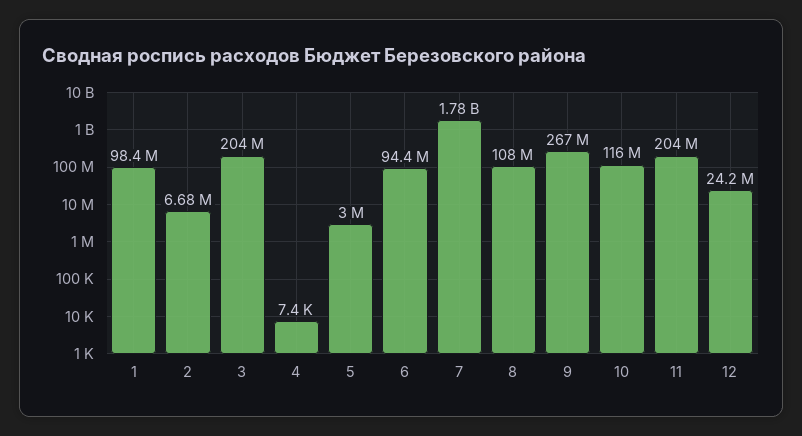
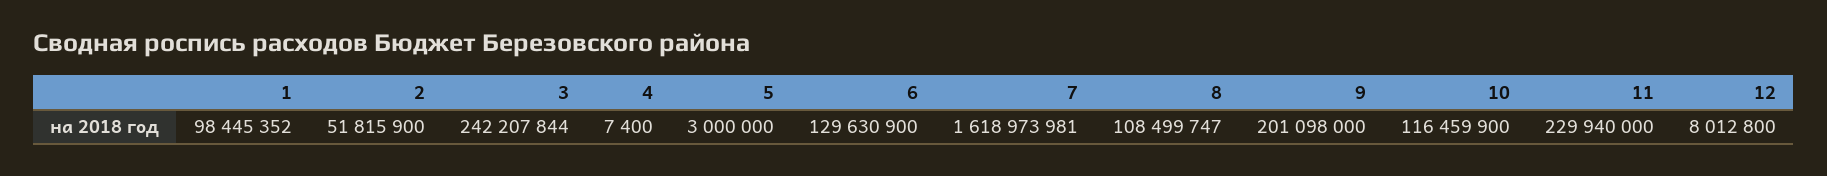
2: 6680000 -> 51815900
3: 204000000 -> 242207844
6: 94400000 -> 129630900
7: 1780000000 -> 1618973981
9: 267000000 -> 201098000
11: 204000000 -> 229940000
12: 24200000 -> 8012800

